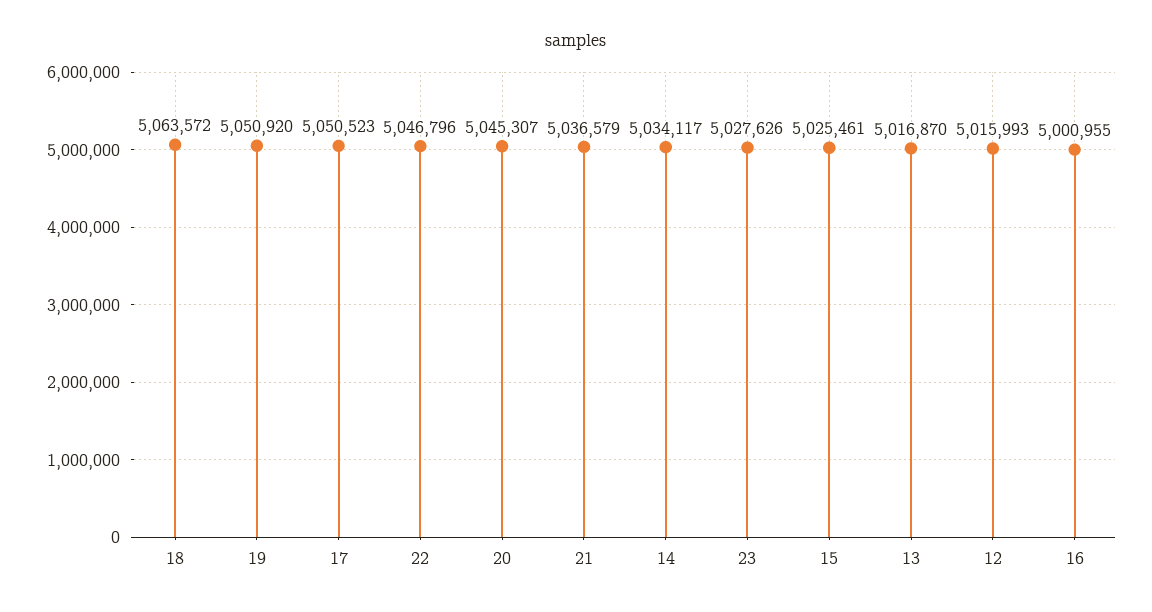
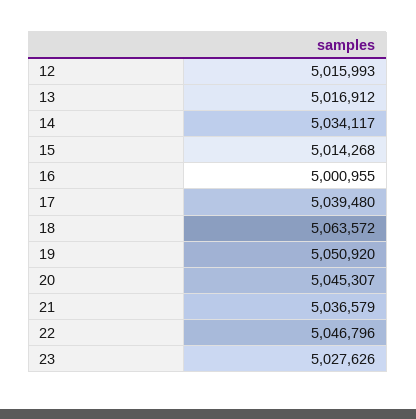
17: 5050523 -> 5039480
15: 5025461 -> 5014268
13: 5016870 -> 5016912

